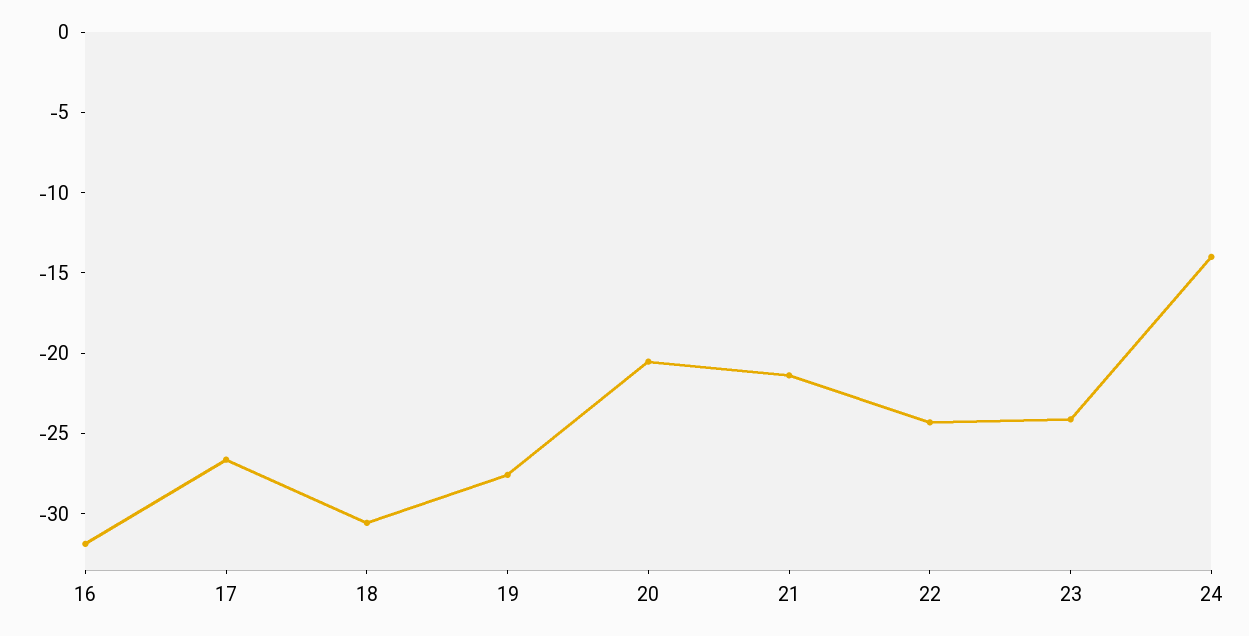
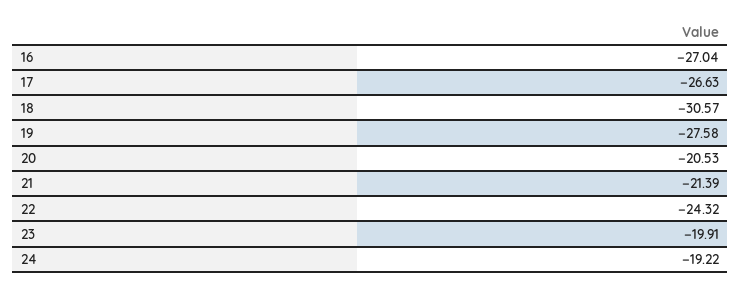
16: -32 -> -27.04
23: -24 -> -19.91
24: -14 -> -19.22

